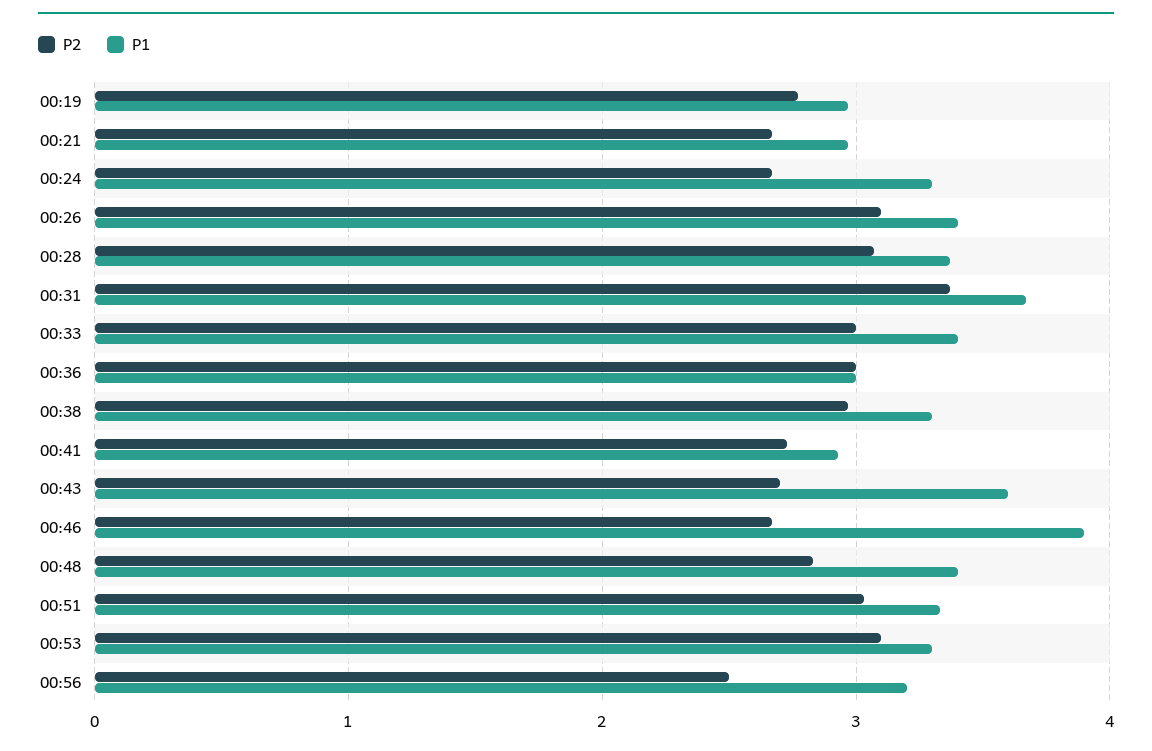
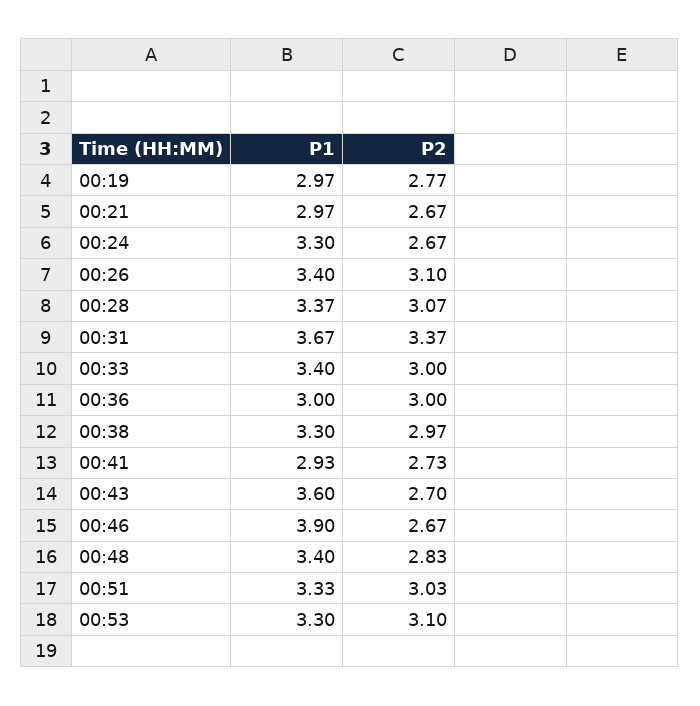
P2, 00:56: 2.5 -> none
P1, 00:56: 3.2 -> none

